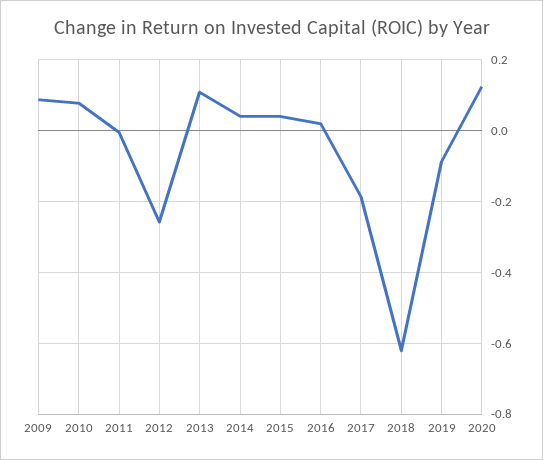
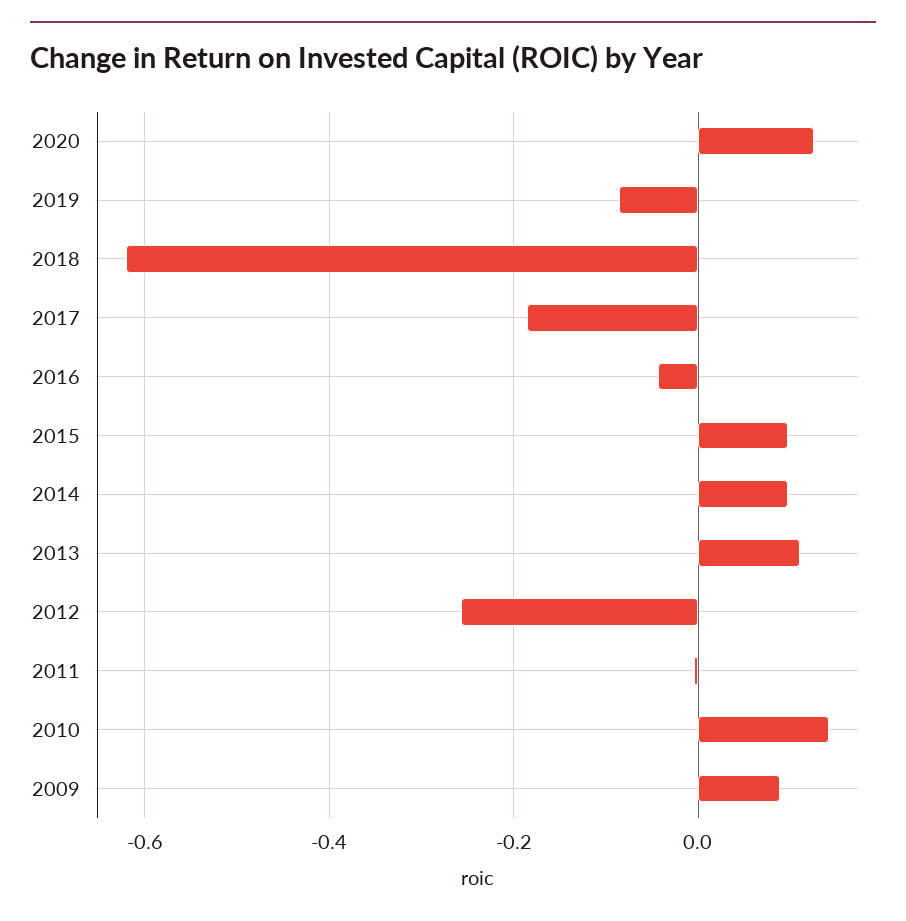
2010: 0.08 -> 0.14
2014: 0.04 -> 0.1
2015: 0.04 -> 0.1
2016: 0.02 -> -0.04

